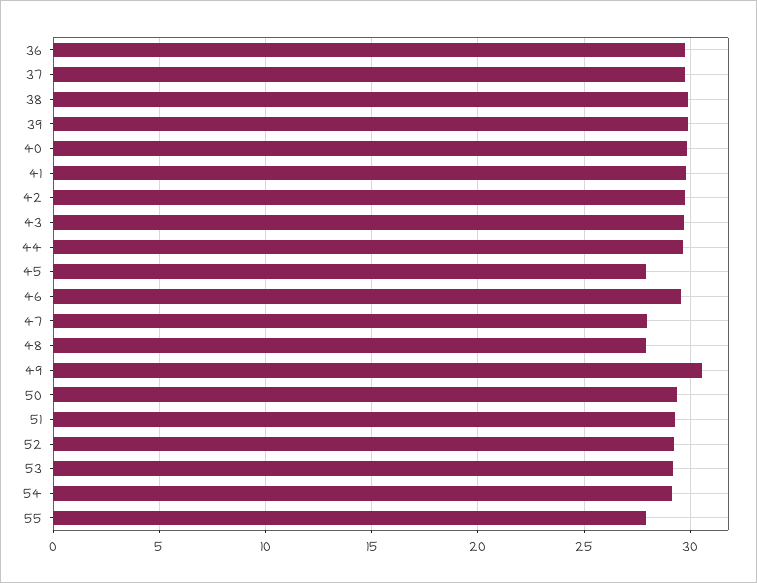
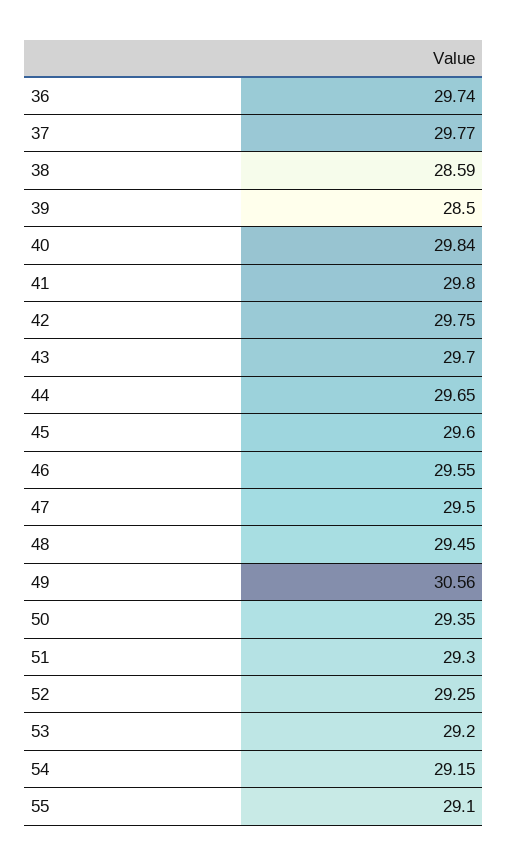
38: 30 -> 28.59
39: 30 -> 28.5
45: 28 -> 29.6
47: 28 -> 29.5
48: 28 -> 29.45
55: 28 -> 29.1

